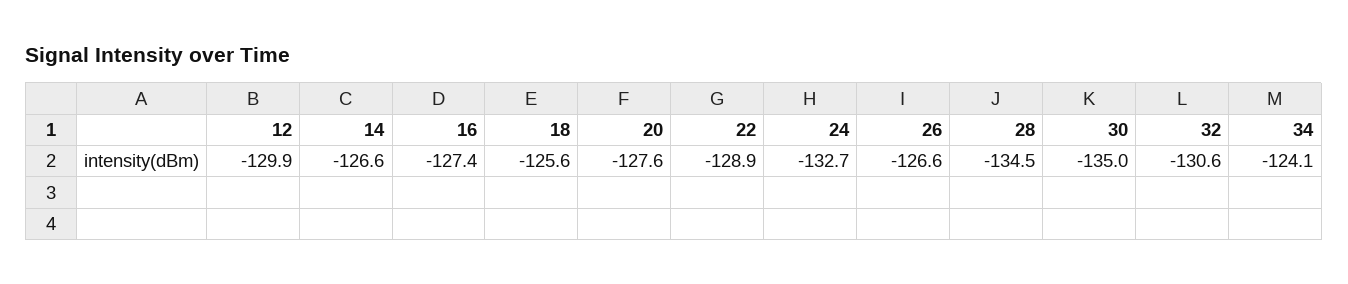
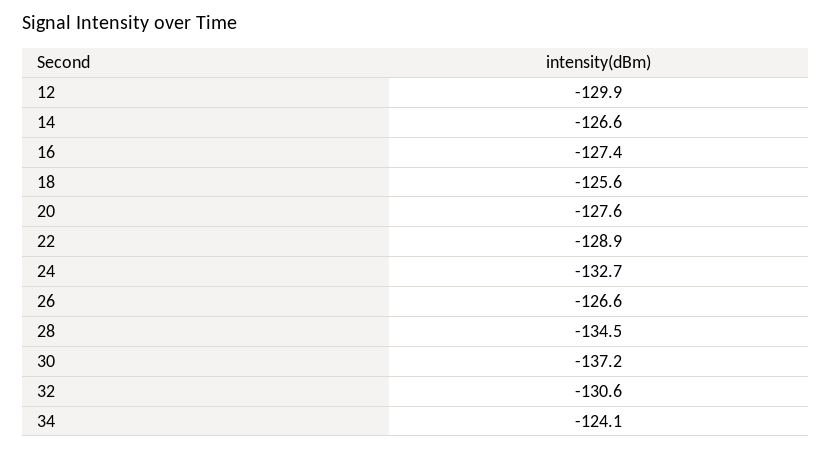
30: -135 -> -137.2

